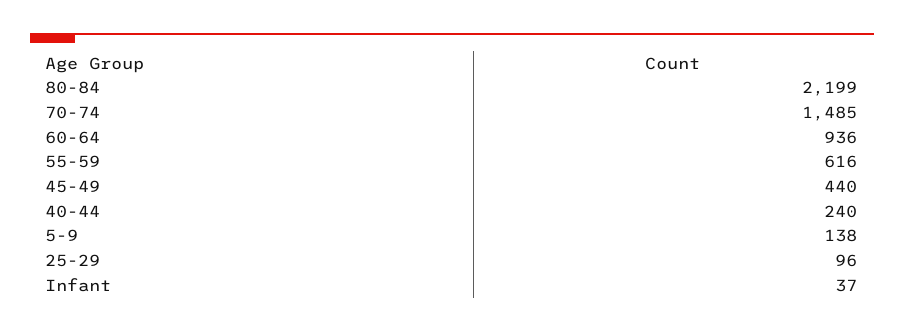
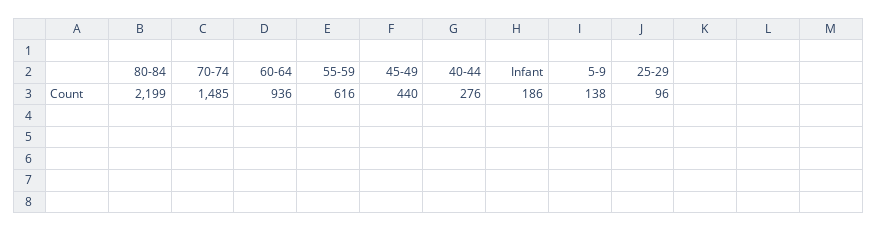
40-44: 240 -> 276
Infant: 37 -> 186

